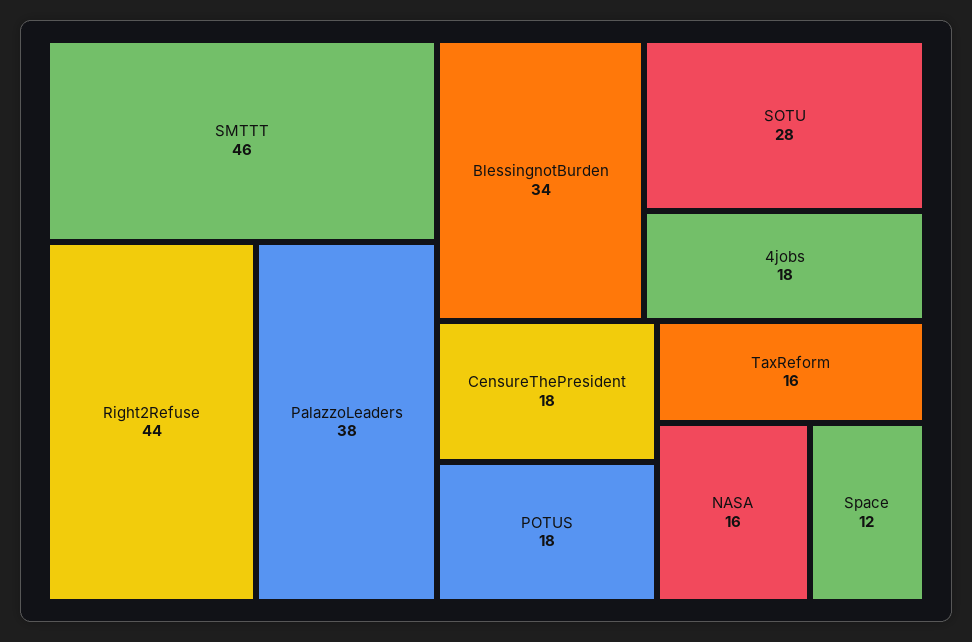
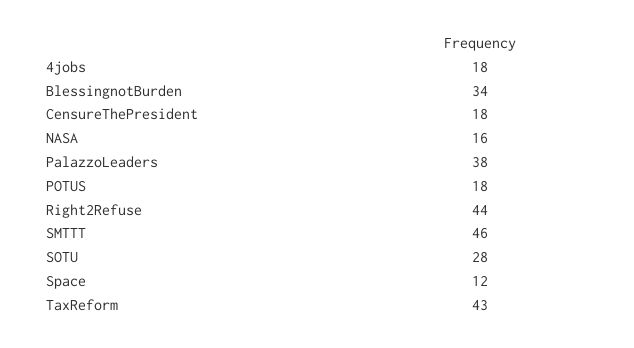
TaxReform: 16 -> 43

